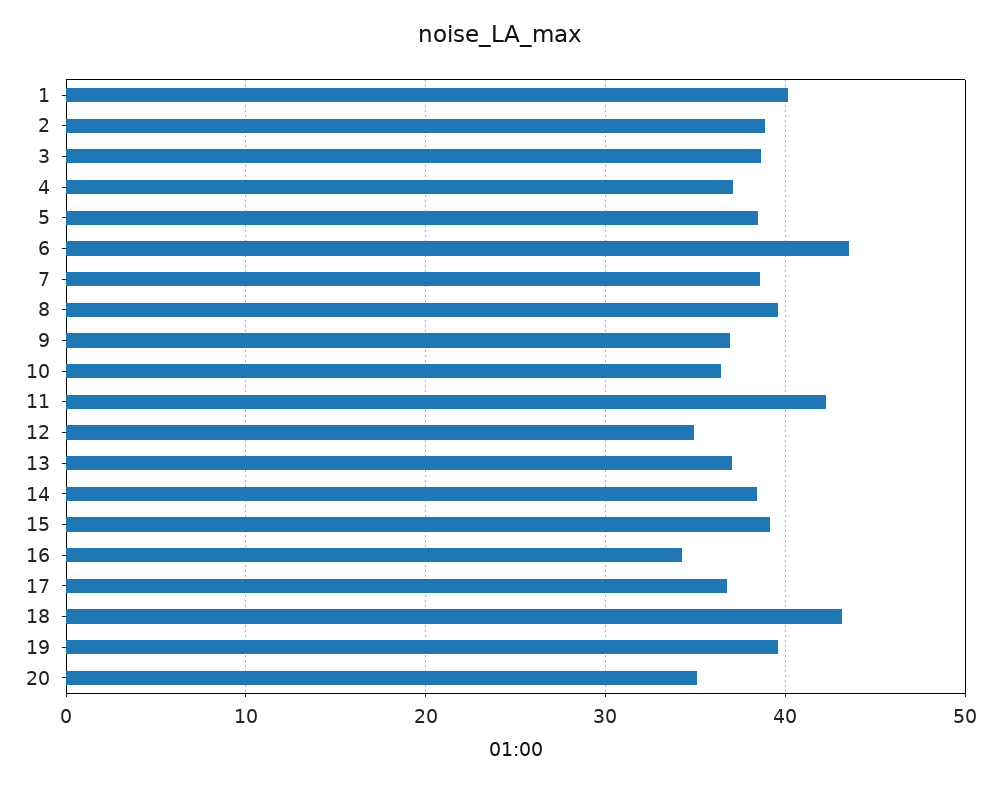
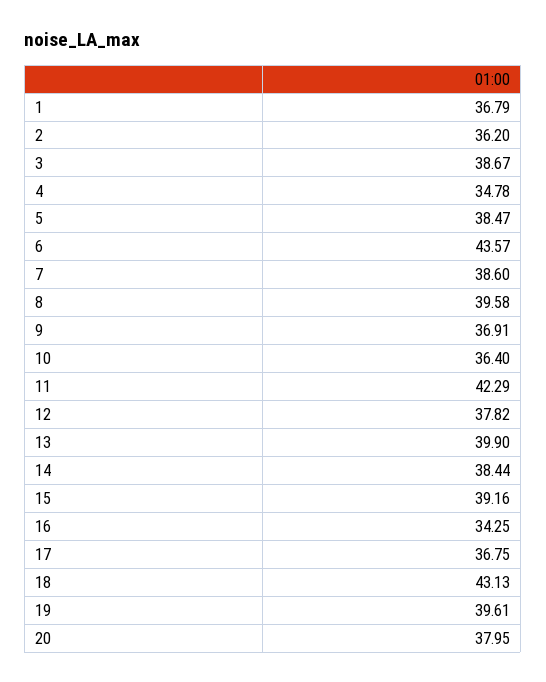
1: 40 -> 36.79
2: 39 -> 36.2
4: 37 -> 34.78
12: 35 -> 37.82
13: 37 -> 39.9
20: 35 -> 37.95

